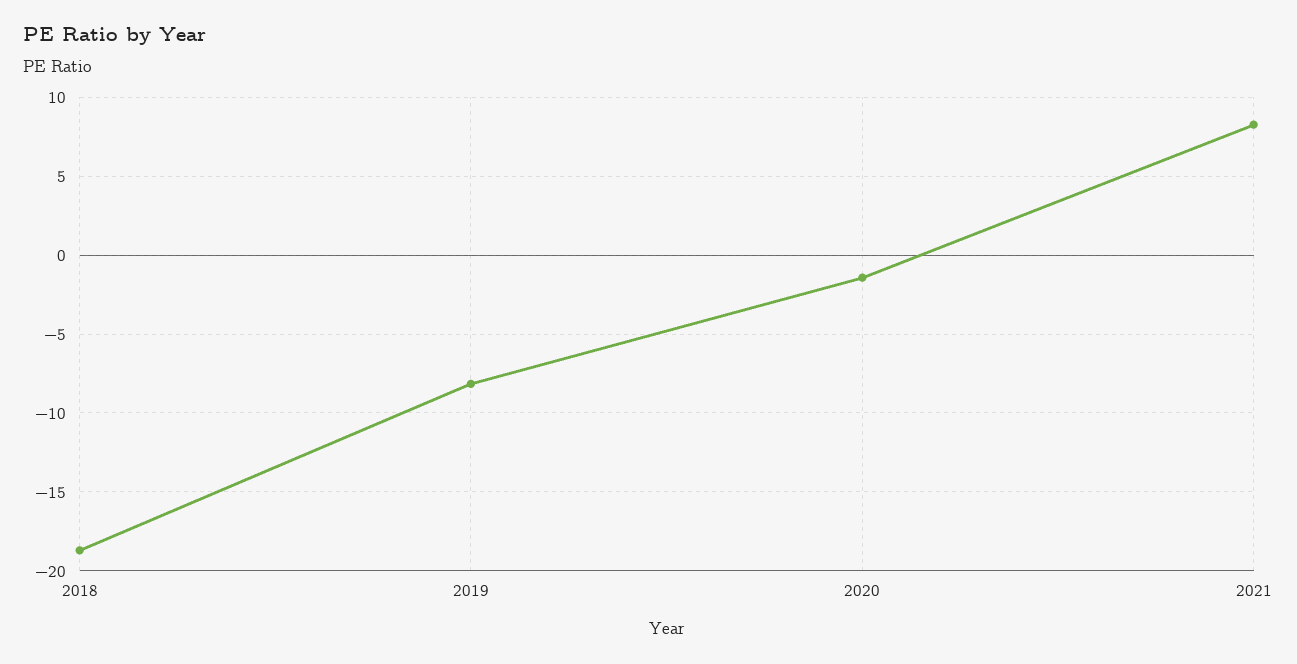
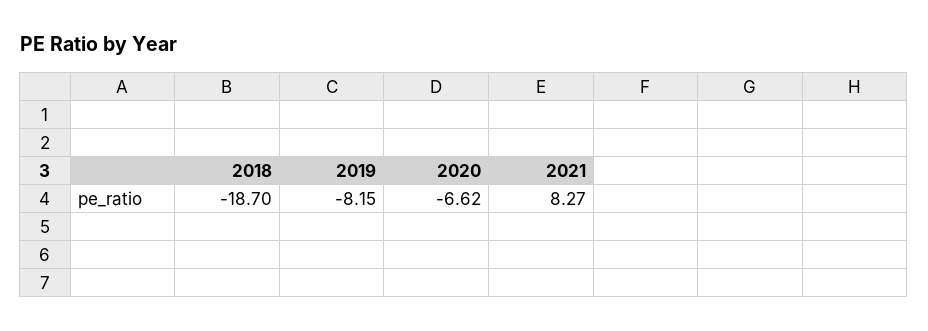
2020: -1.5 -> -6.62

